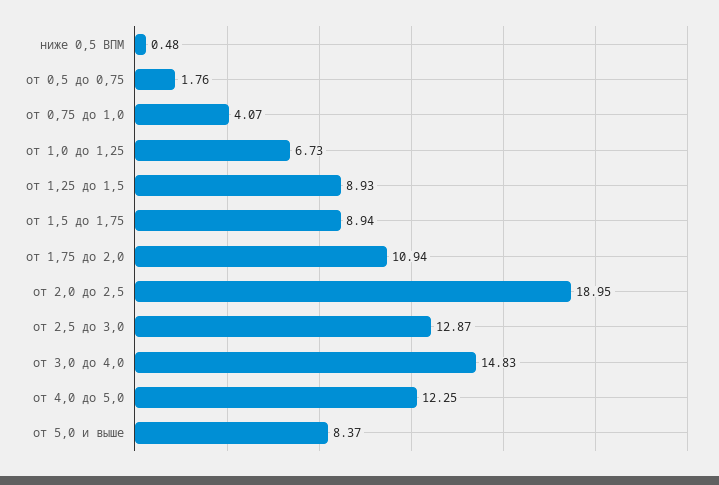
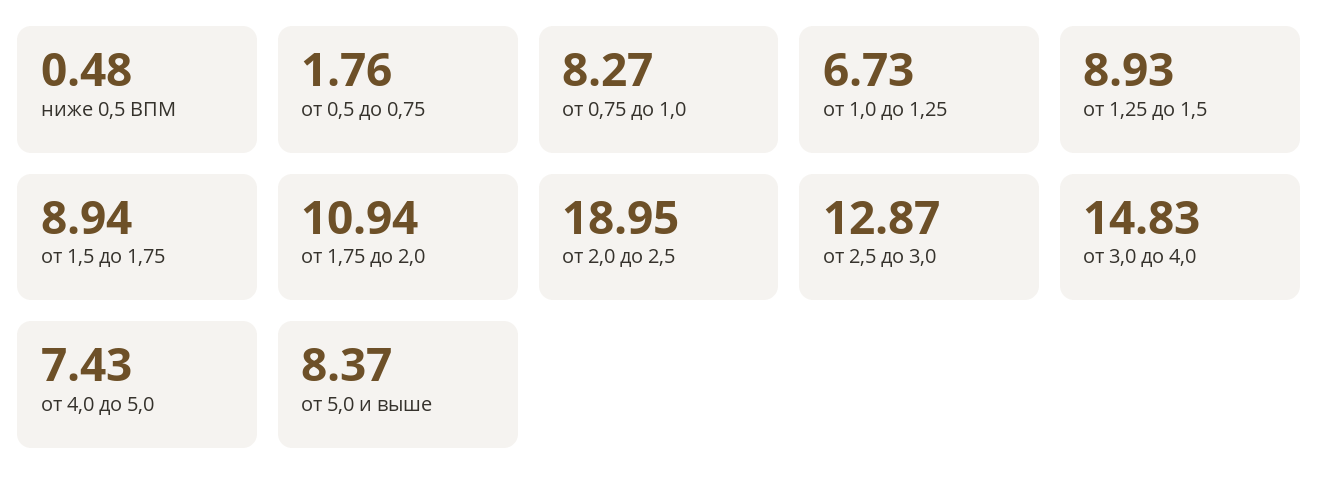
от 0,75 до 1,0: 4.07 -> 8.27
от 4,0 до 5,0: 12.25 -> 7.43

